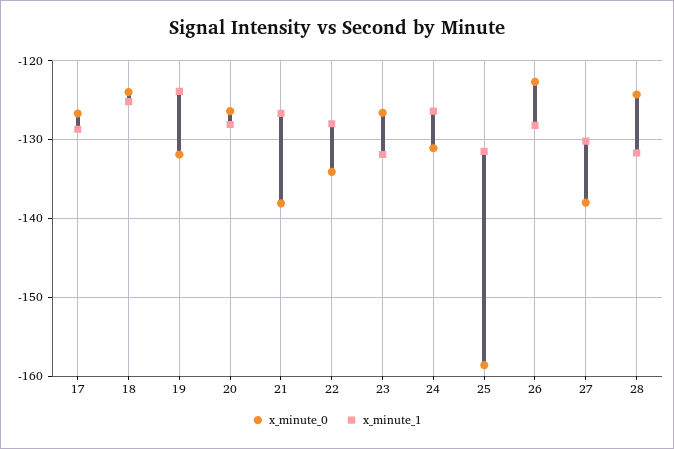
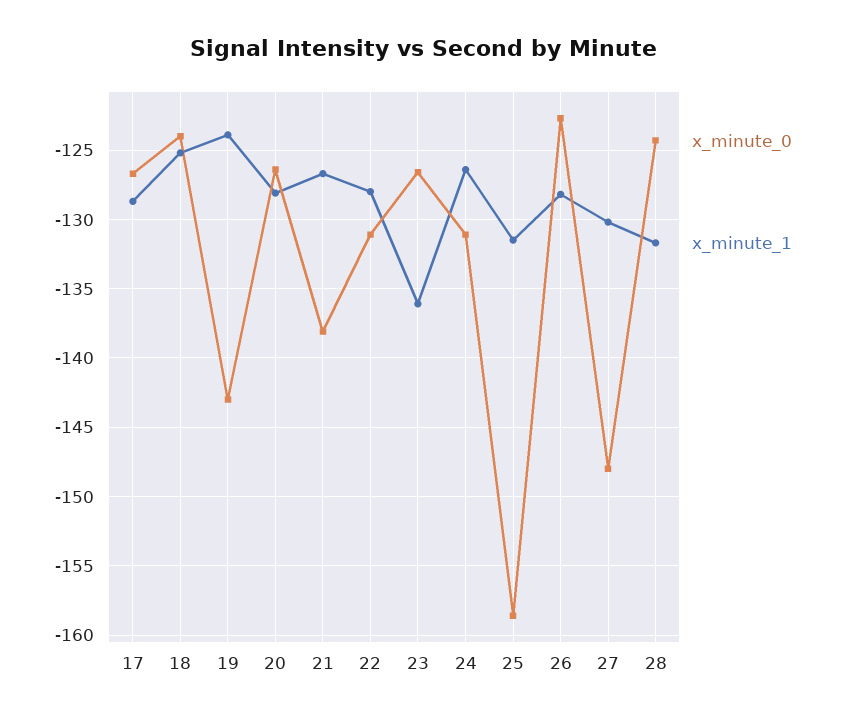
x_minute_0, 19: -132 -> -143
x_minute_0, 22: -134 -> -131
x_minute_1, 23: -132 -> -136
x_minute_0, 27: -138 -> -148

